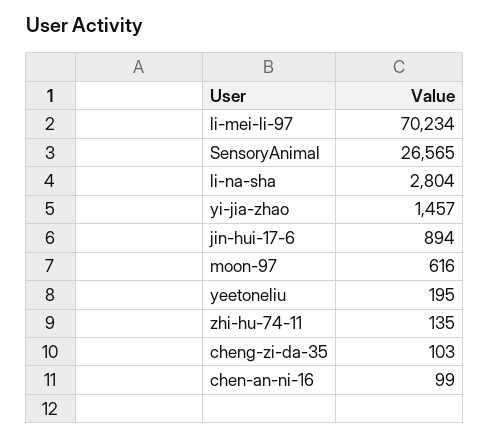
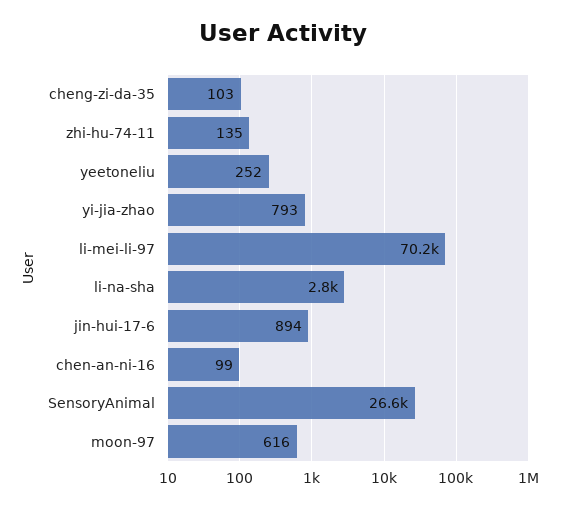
yi-jia-zhao: 1457 -> 793
yeetoneliu: 195 -> 252

